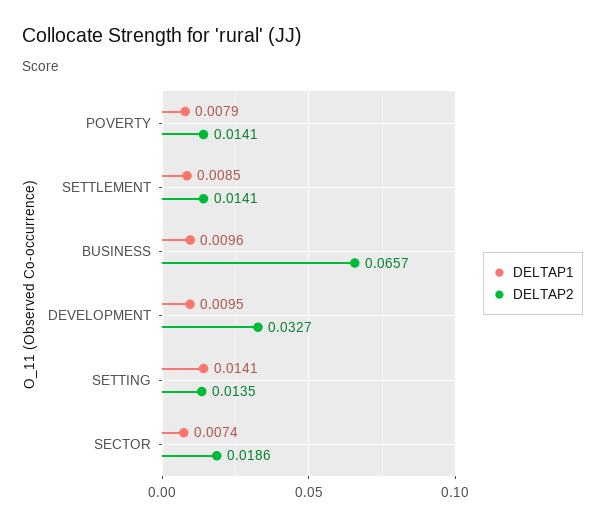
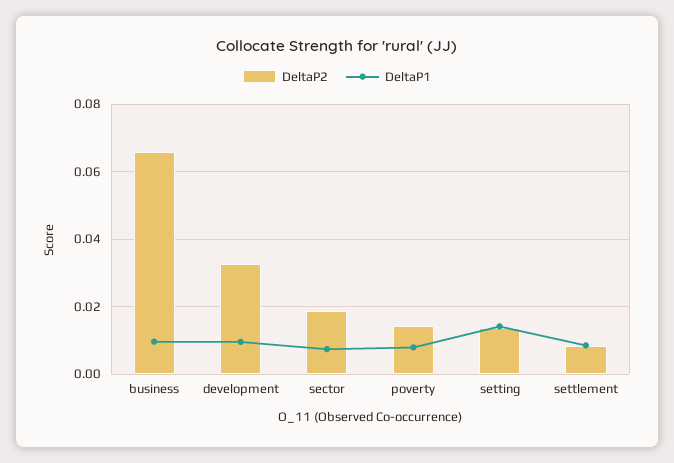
DELTAP2, SETTLEMENT: 0.0141 -> 0.008

